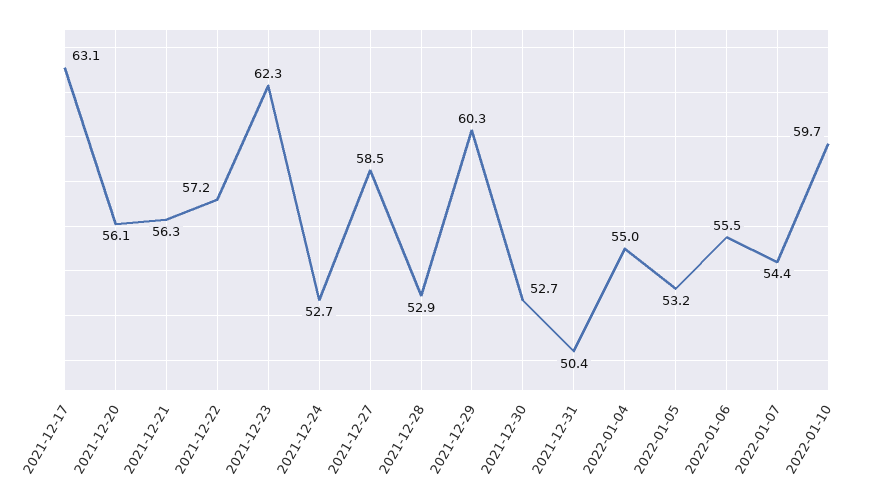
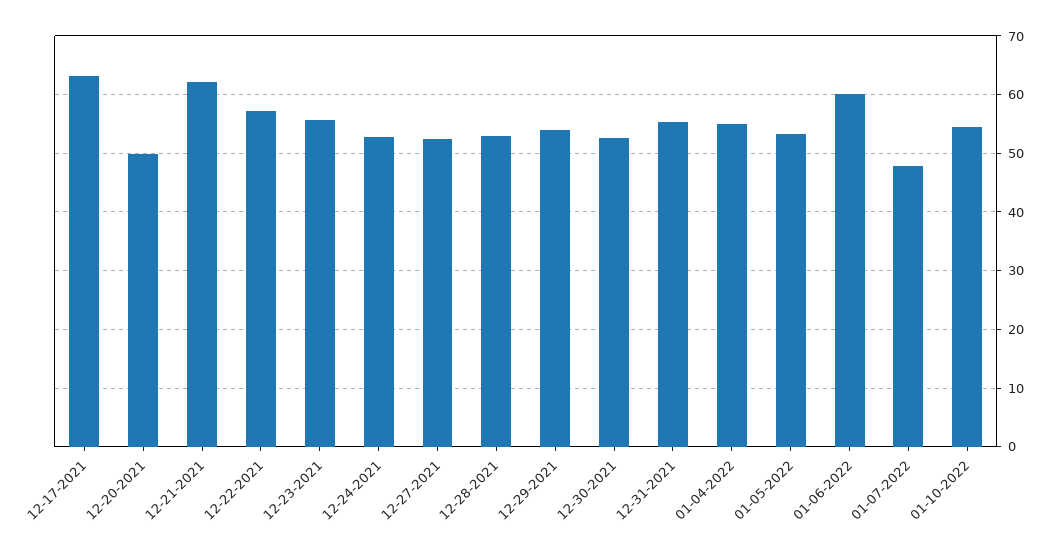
2021-12-20: 56.1 -> 50
2021-12-21: 56.3 -> 62
2021-12-23: 62.3 -> 56
2021-12-27: 58.5 -> 52
2021-12-29: 60.3 -> 54
2021-12-31: 50.4 -> 56
2022-01-06: 55.5 -> 60
2022-01-07: 54.4 -> 48
2022-01-10: 59.7 -> 54

